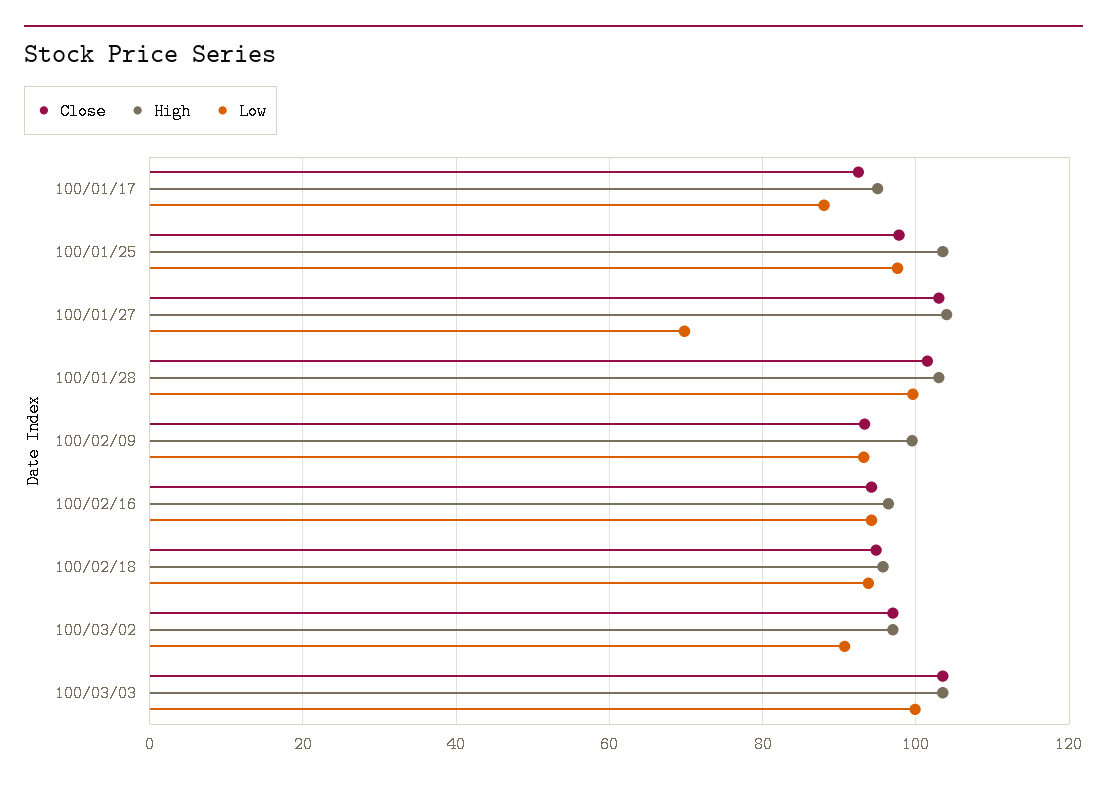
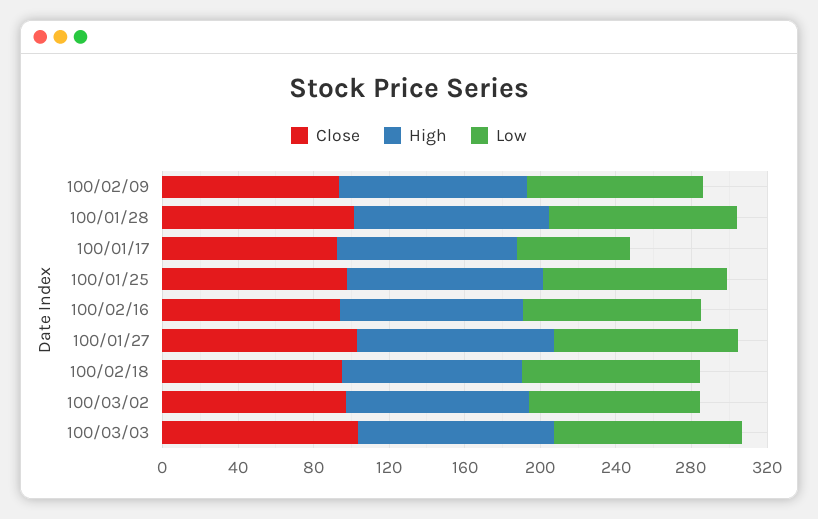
Low, 100/01/17: 88 -> 60
Low, 100/01/27: 70 -> 100

